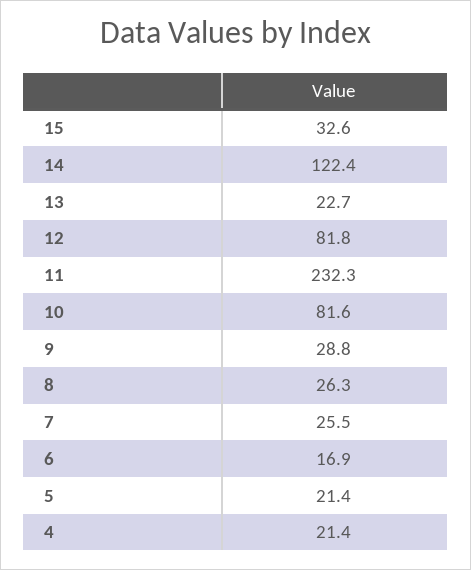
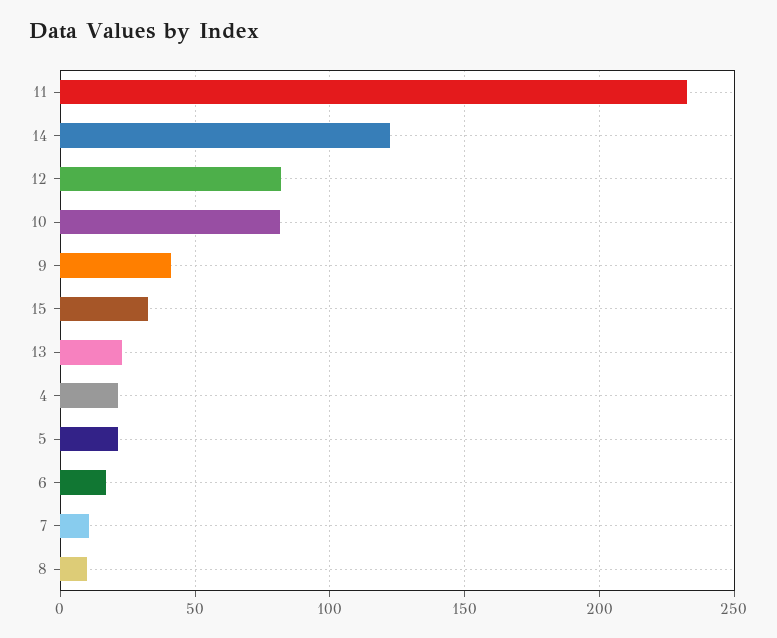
9: 28.8 -> 40
8: 26.3 -> 10
7: 25.5 -> 10

